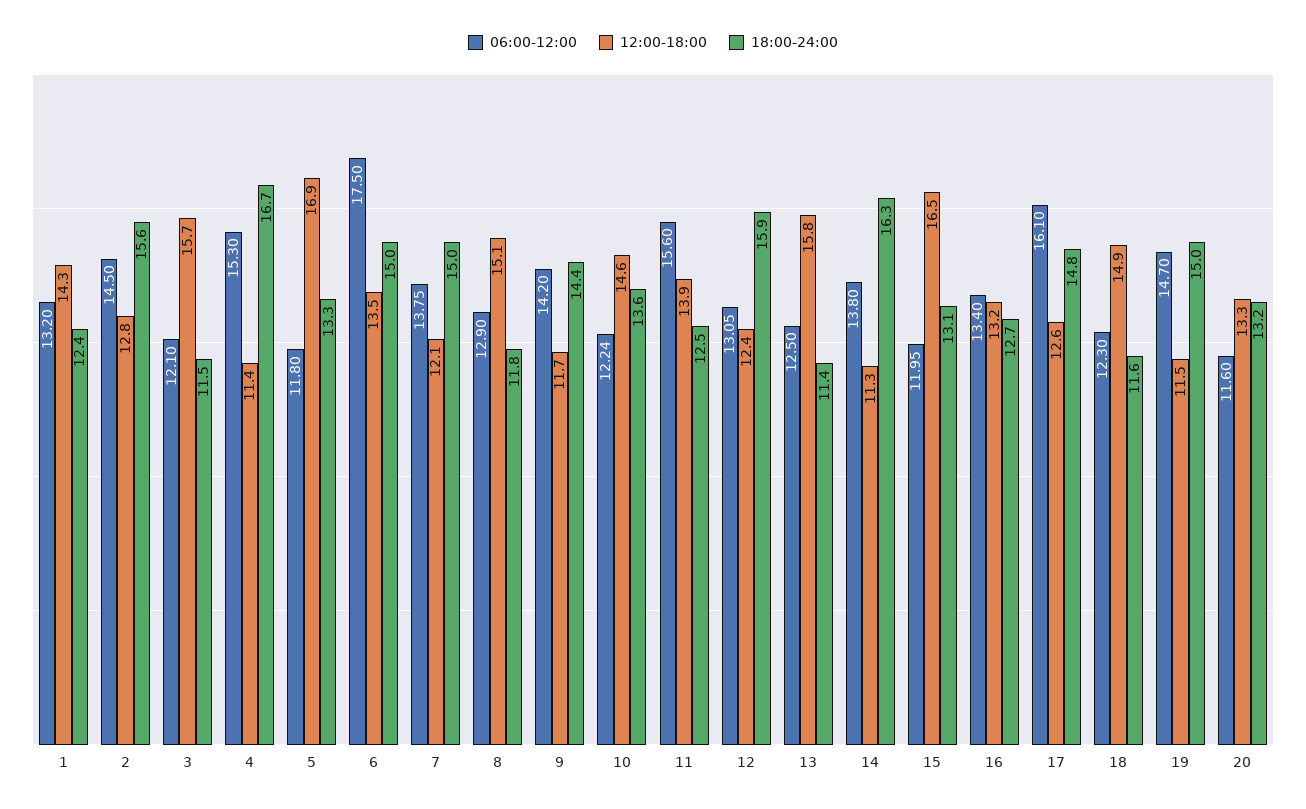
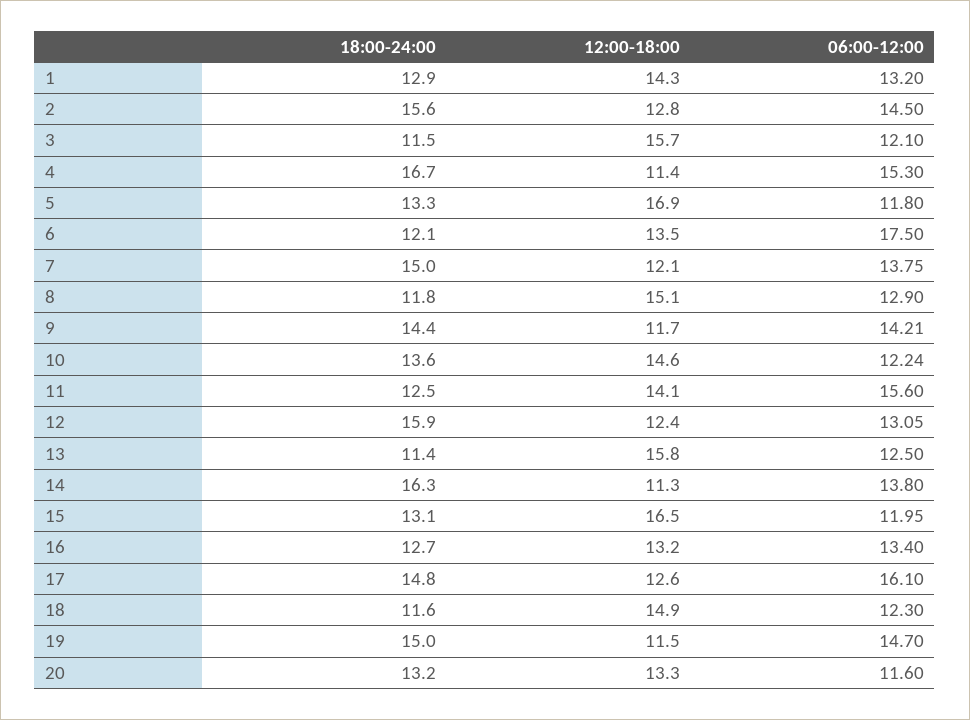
18:00-24:00, 1: 12.4 -> 12.9
18:00-24:00, 6: 15 -> 12.1
06:00-12:00, 9: 14.2 -> 14.21
12:00-18:00, 11: 13.9 -> 14.1

